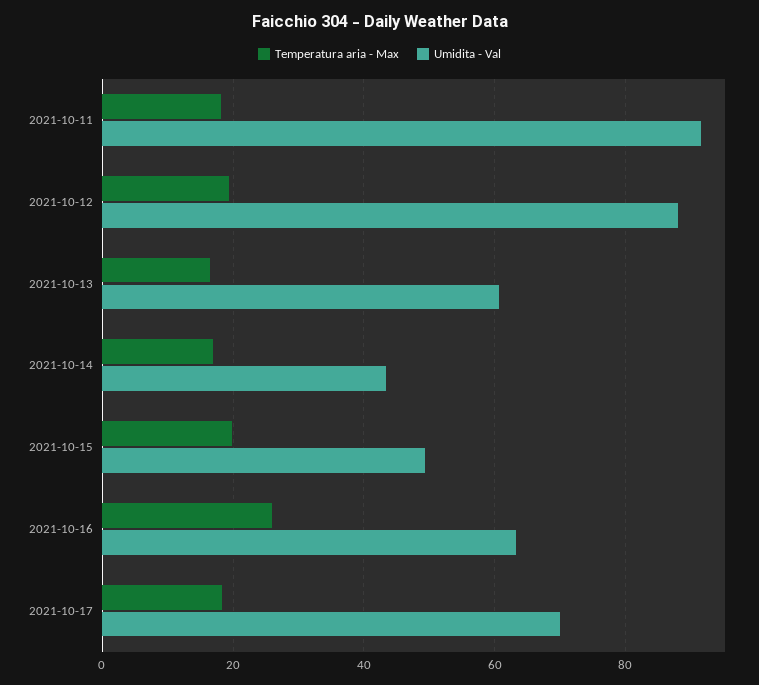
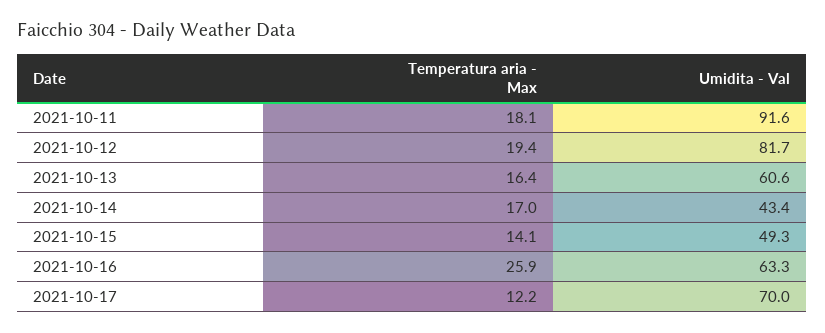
Umidita - Val, 2021-10-12: 88 -> 81.7
Temperatura aria - Max, 2021-10-15: 20 -> 14.1
Temperatura aria - Max, 2021-10-17: 18 -> 12.2

